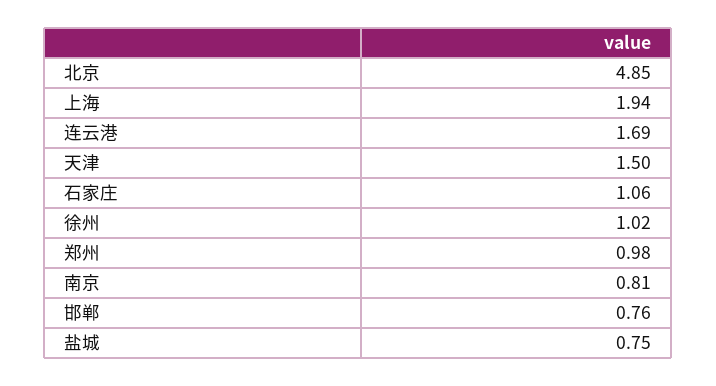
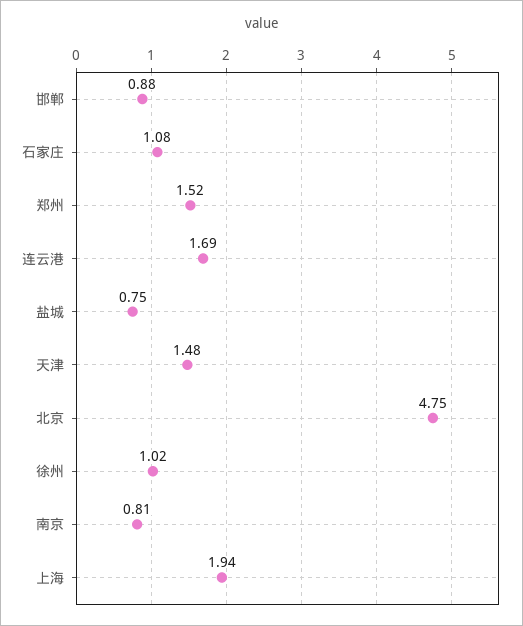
北京: 4.85 -> 4.75
天津: 1.5 -> 1.48
石家庄: 1.06 -> 1.08
郑州: 0.98 -> 1.52
邯郸: 0.76 -> 0.88

